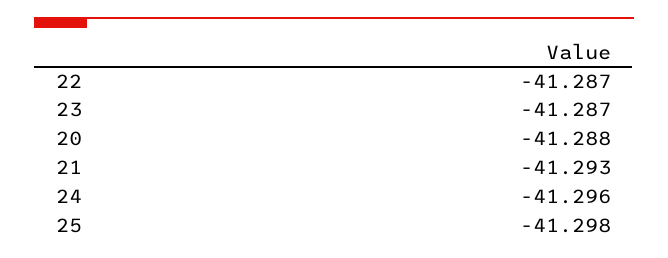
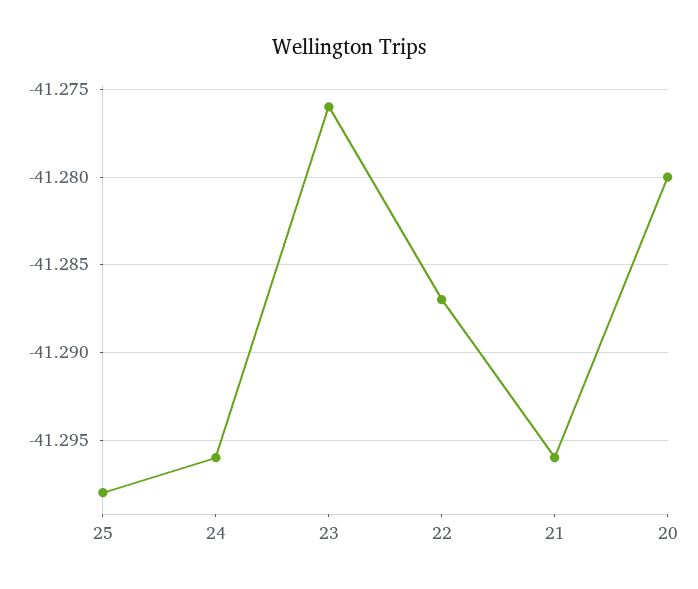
23: -41.287 -> -41.276
20: -41.288 -> -41.28
21: -41.293 -> -41.296

